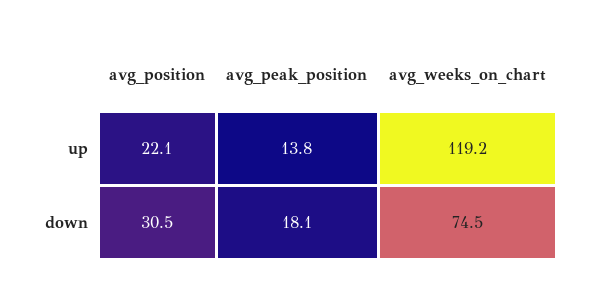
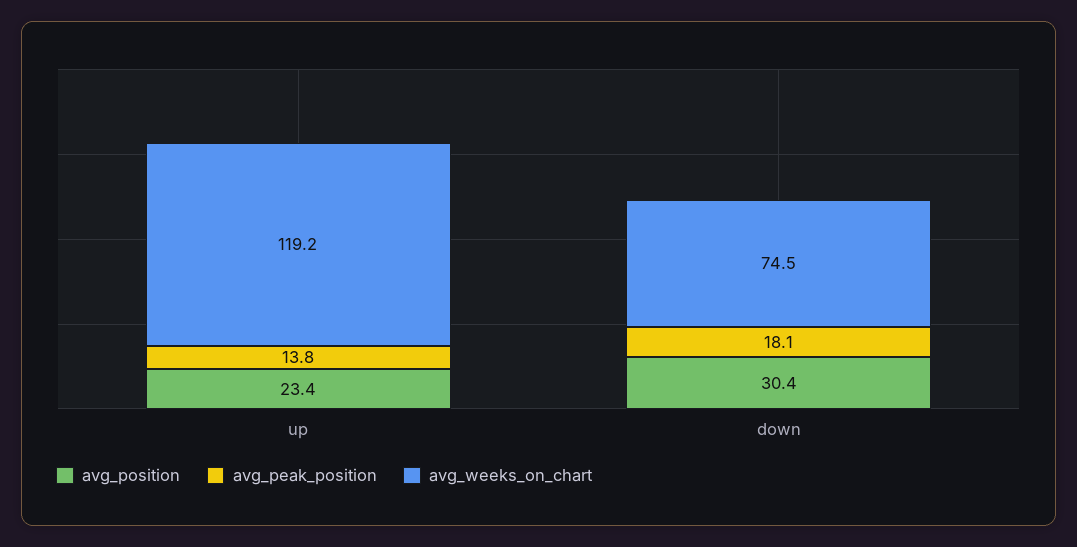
avg_position, up: 22.1 -> 23.4
avg_position, down: 30.5 -> 30.4

